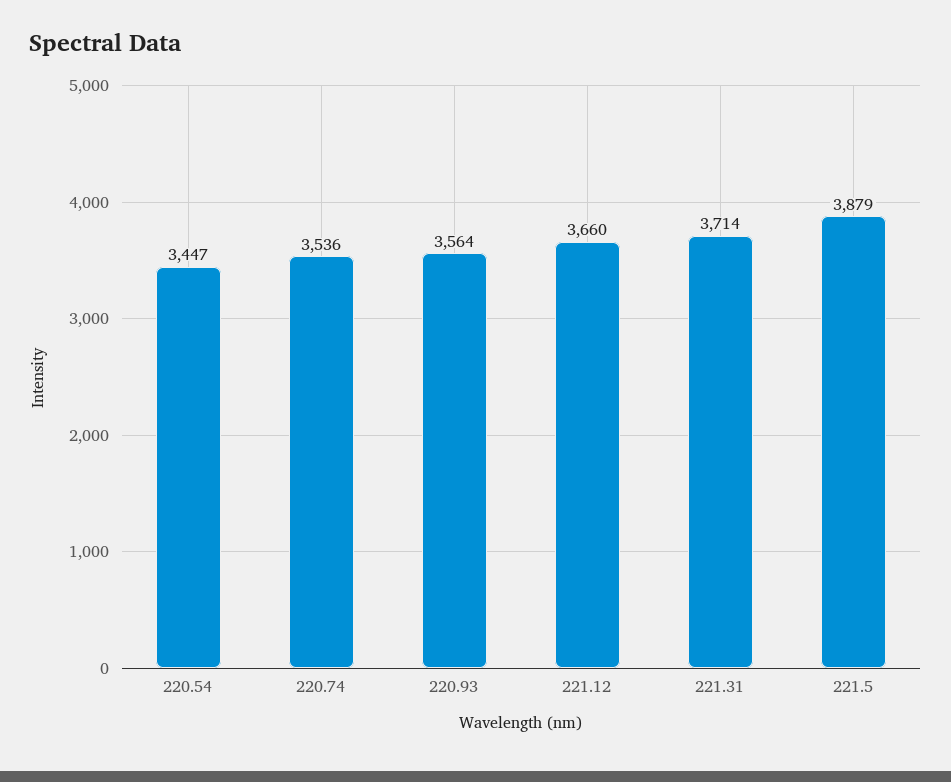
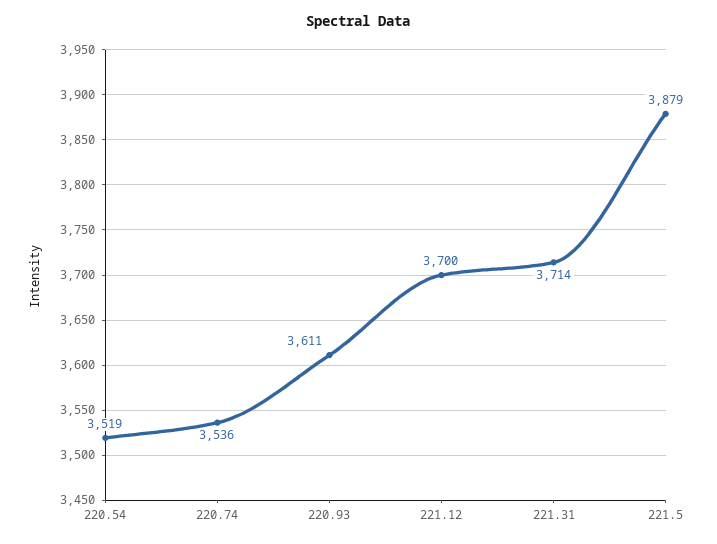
220.54: 3447 -> 3519
220.93: 3564 -> 3611
221.12: 3660 -> 3700

